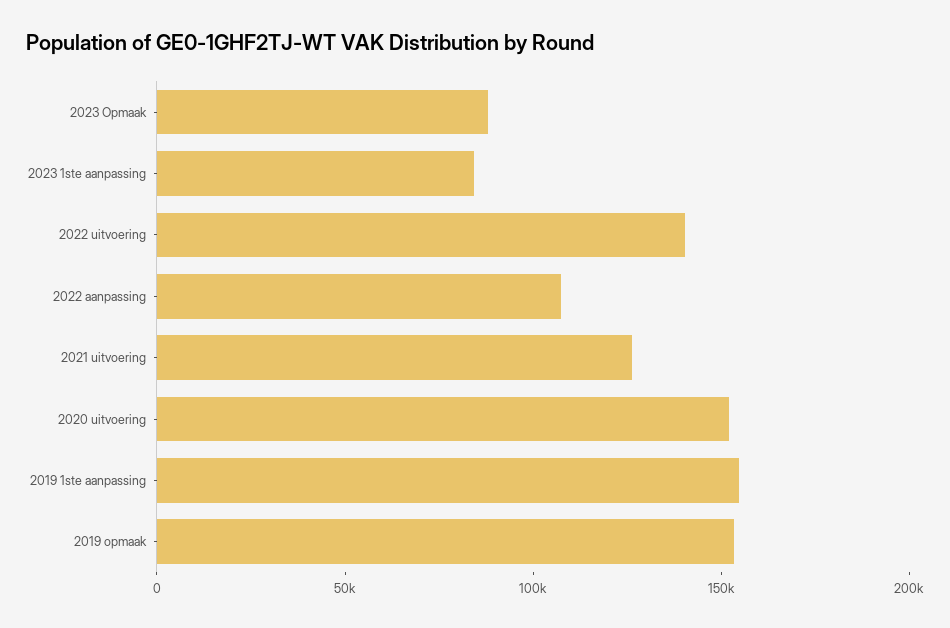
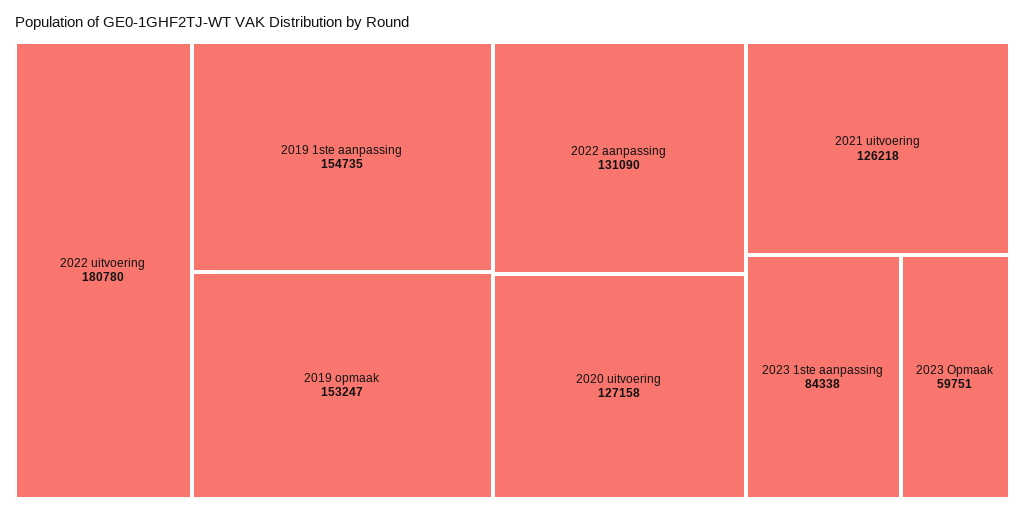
2023 Opmaak: 90000 -> 59751
2022 uitvoering: 140000 -> 180780
2022 aanpassing: 110000 -> 131090
2020 uitvoering: 150000 -> 127158

